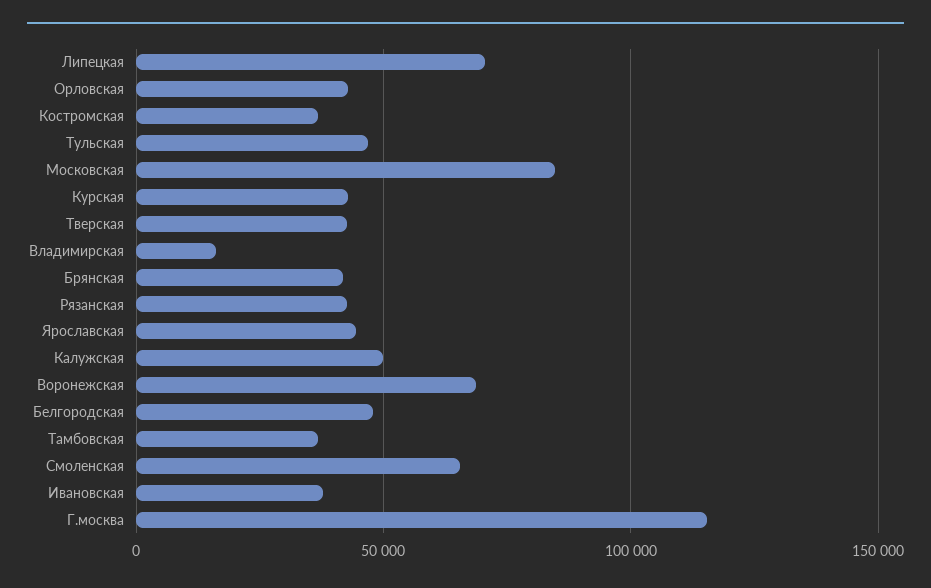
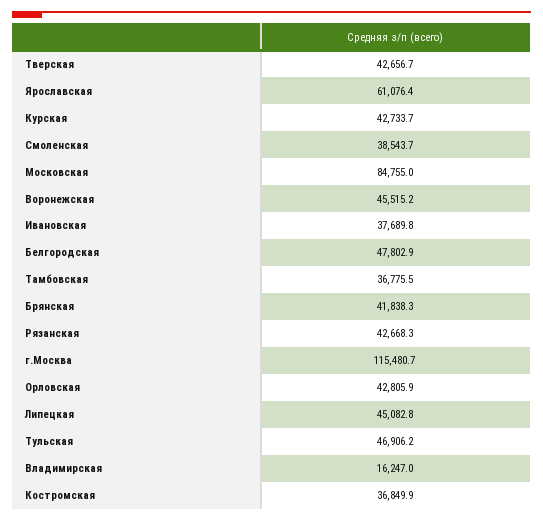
Липецкая: 70000 -> 45082.8
Ярославская: 45000 -> 61076.4
Калужская: 50000 -> none
Воронежская: 70000 -> 45515.2
Смоленская: 65000 -> 38543.7

